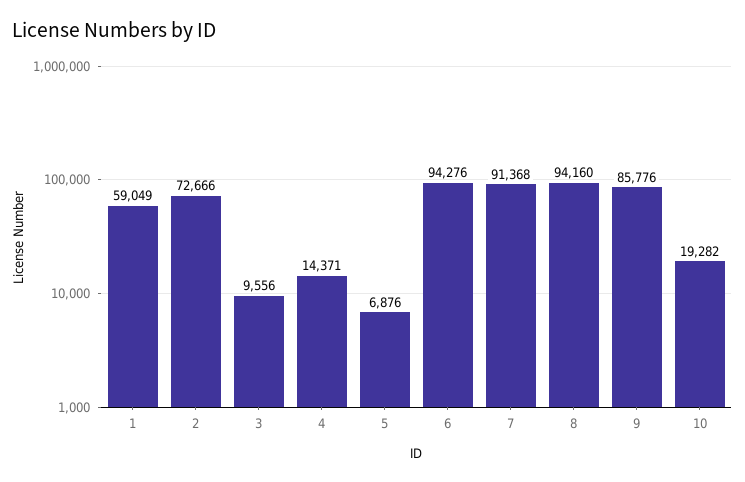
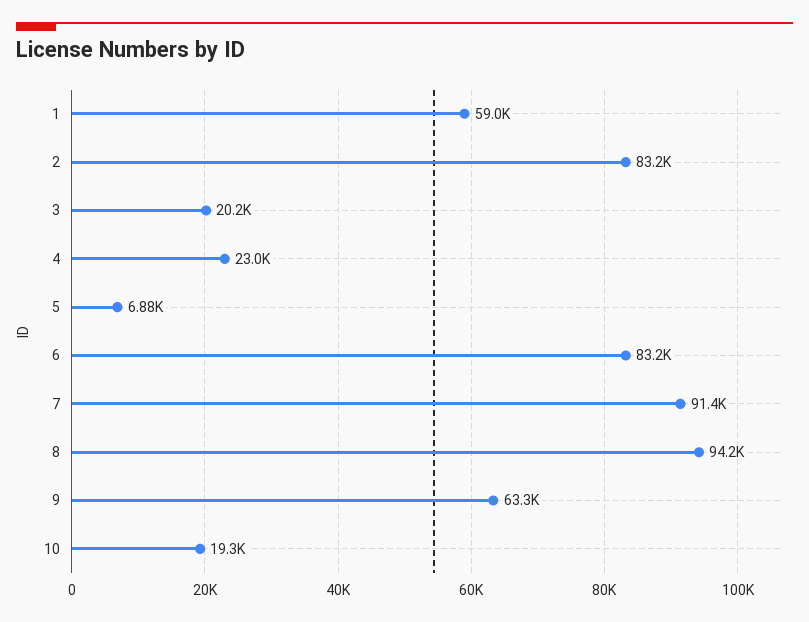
2: 72666 -> 83200
3: 9556 -> 20200
4: 14371 -> 23000
6: 94276 -> 83200
9: 85776 -> 63300

